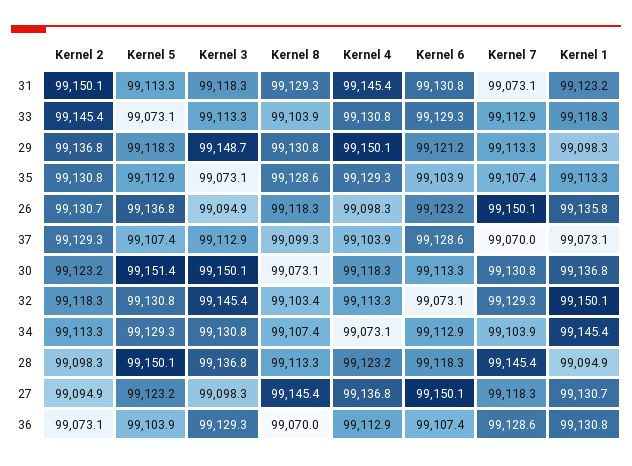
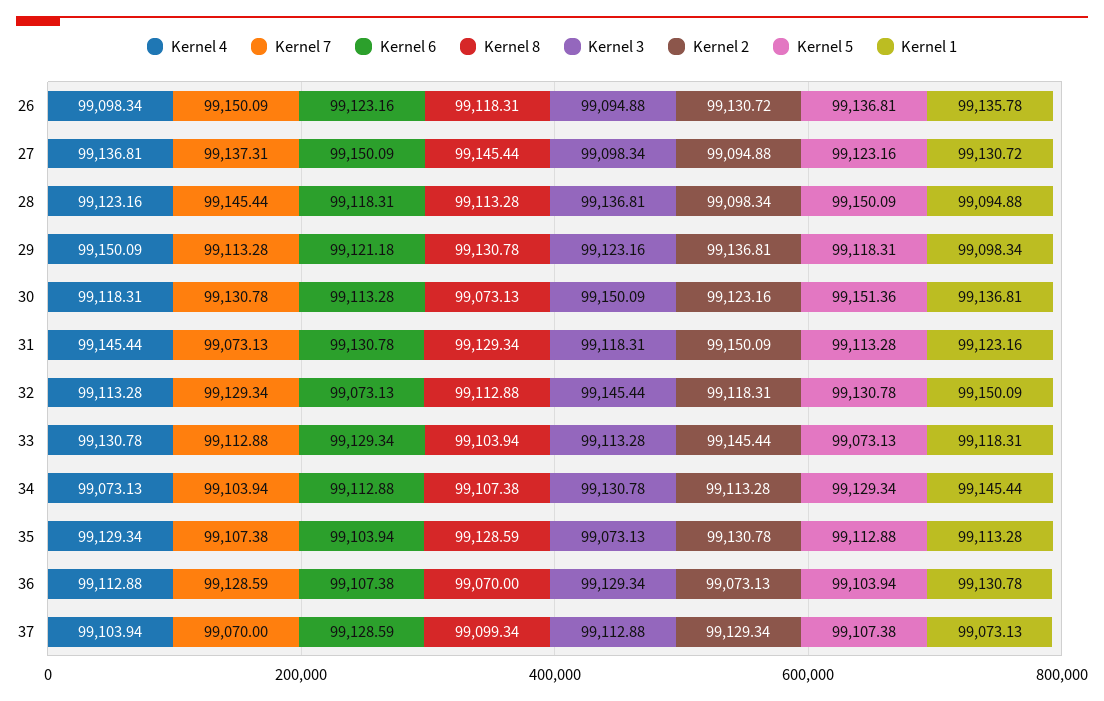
Kernel 3, 29: 99148.7 -> 99123.16
Kernel 8, 32: 99103.4 -> 99112.88
Kernel 7, 27: 99118.3 -> 99137.31

